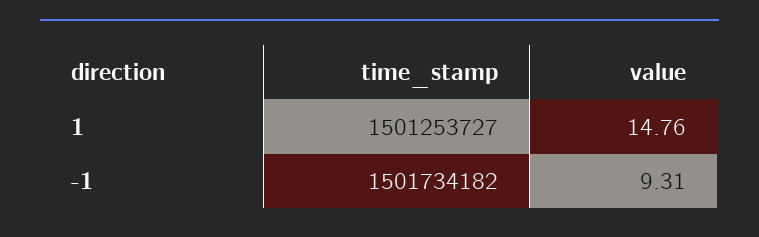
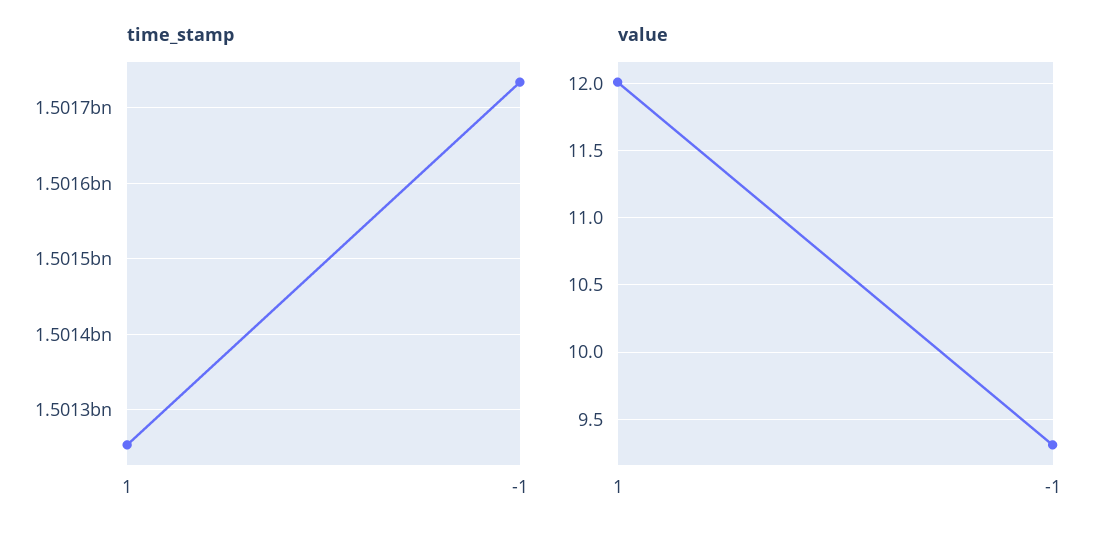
value, 1: 14.76 -> 12

